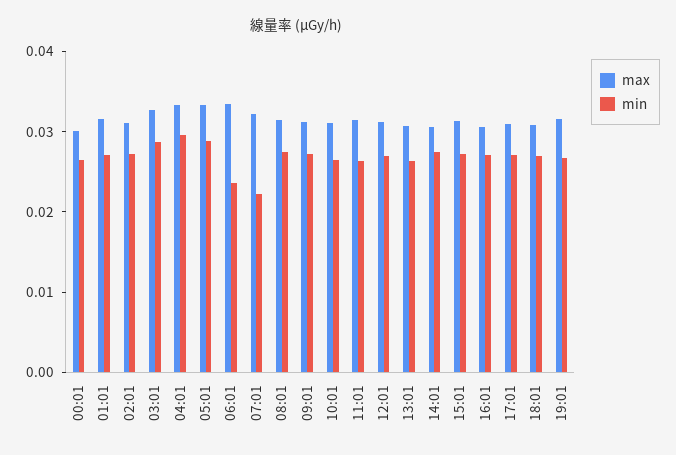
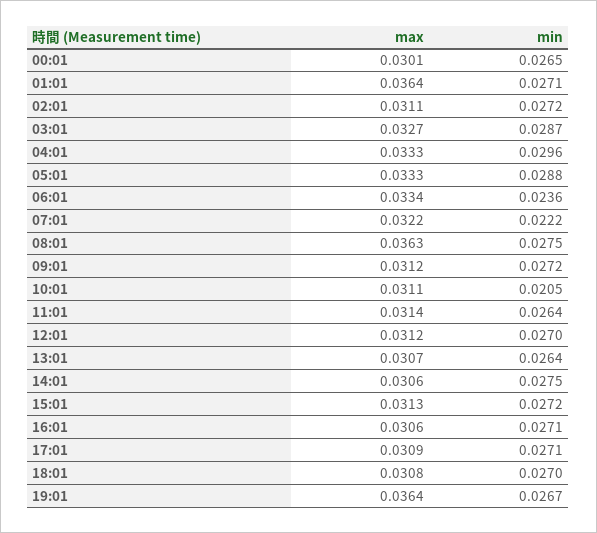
max, 01:01: 0.032 -> 0.0364
max, 08:01: 0.032 -> 0.0363
min, 10:01: 0.026 -> 0.0205
max, 19:01: 0.032 -> 0.0364

